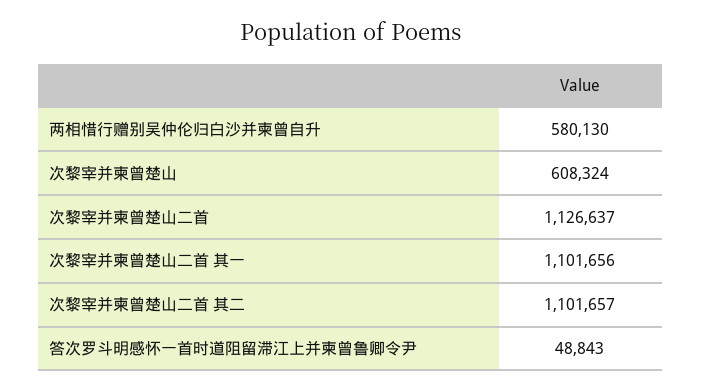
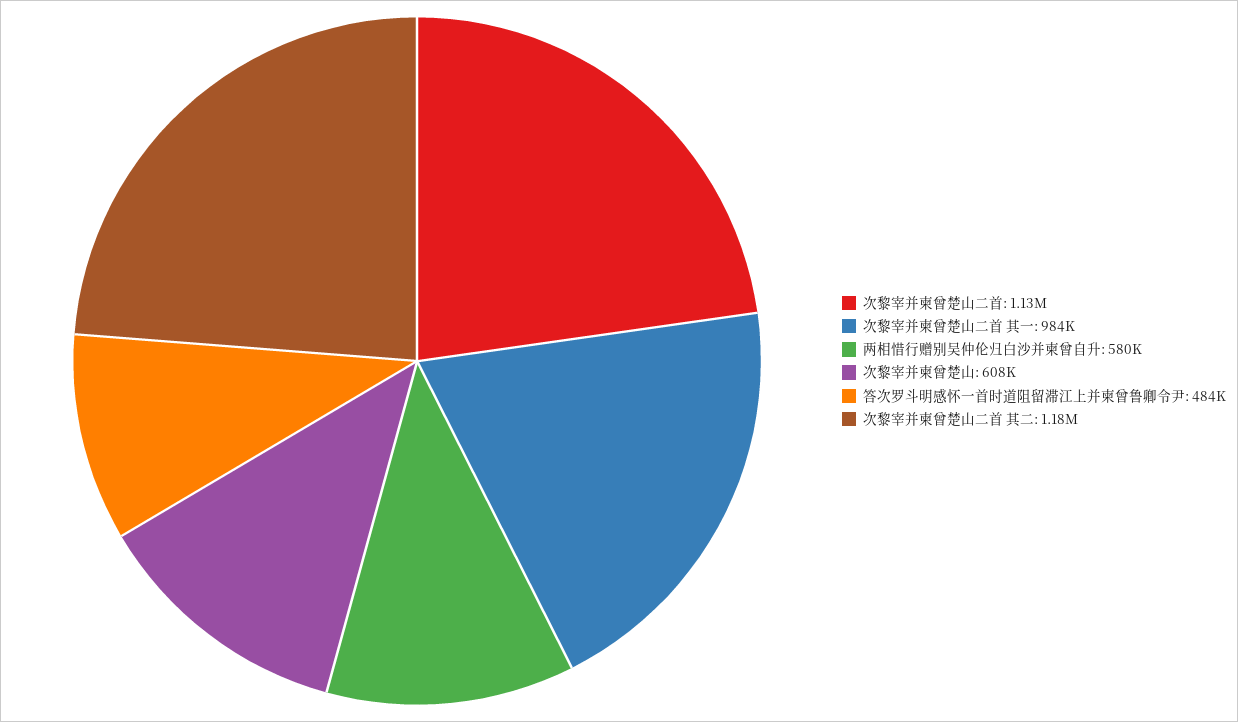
次黎宰并柬曾楚山二首 其一: 1101656 -> 984000
次黎宰并柬曾楚山二首 其二: 1101657 -> 1180000
答次罗斗明感怀一首时道阻留滞江上并柬曾鲁卿令尹: 48843 -> 484000

